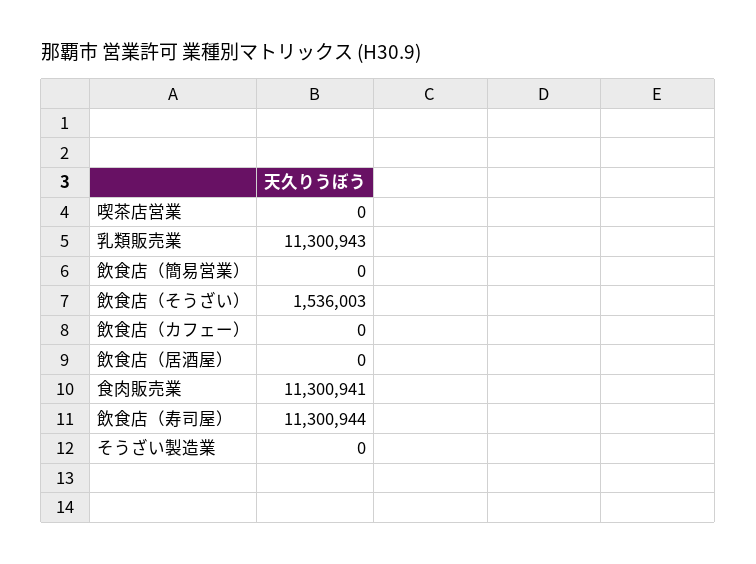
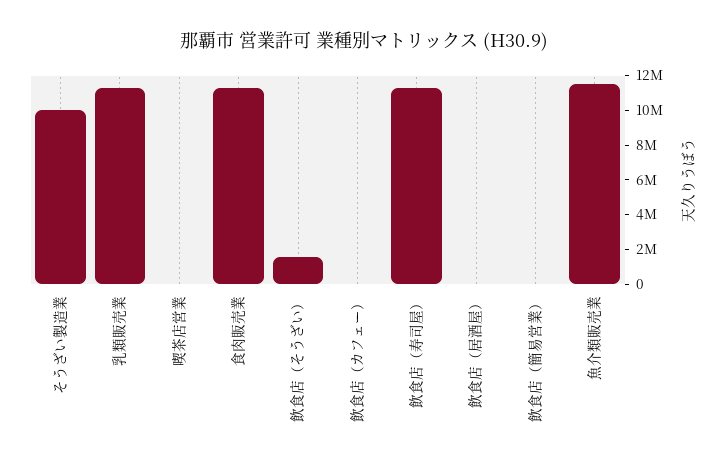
そうざい製造業: 0 -> 10000000
魚介類販売業: none -> 11500000

